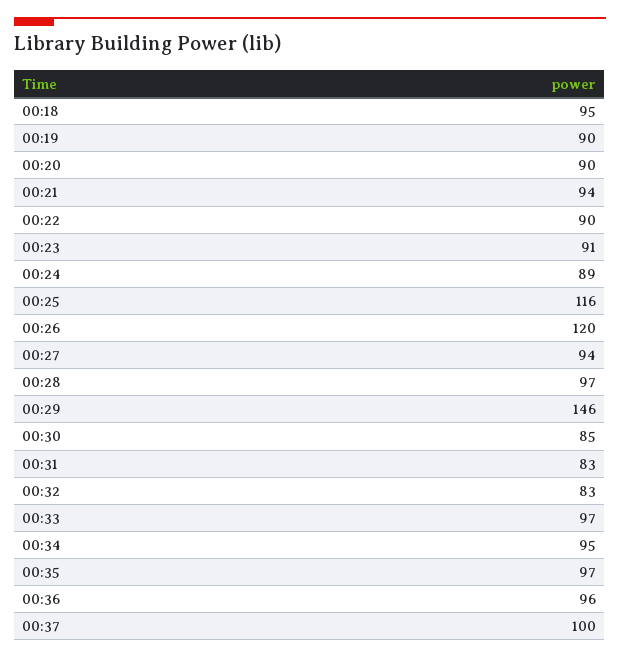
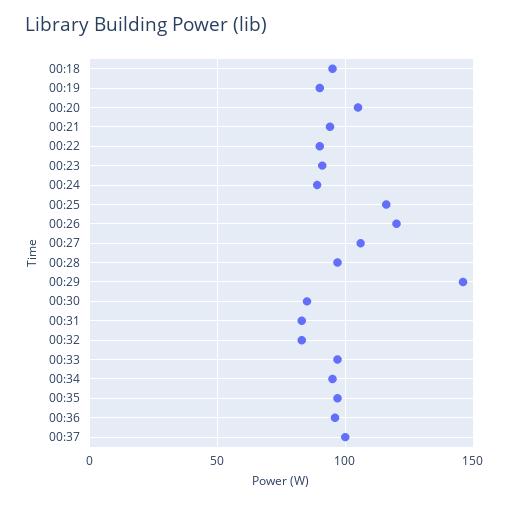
00:20: 90 -> 105
00:27: 94 -> 105

